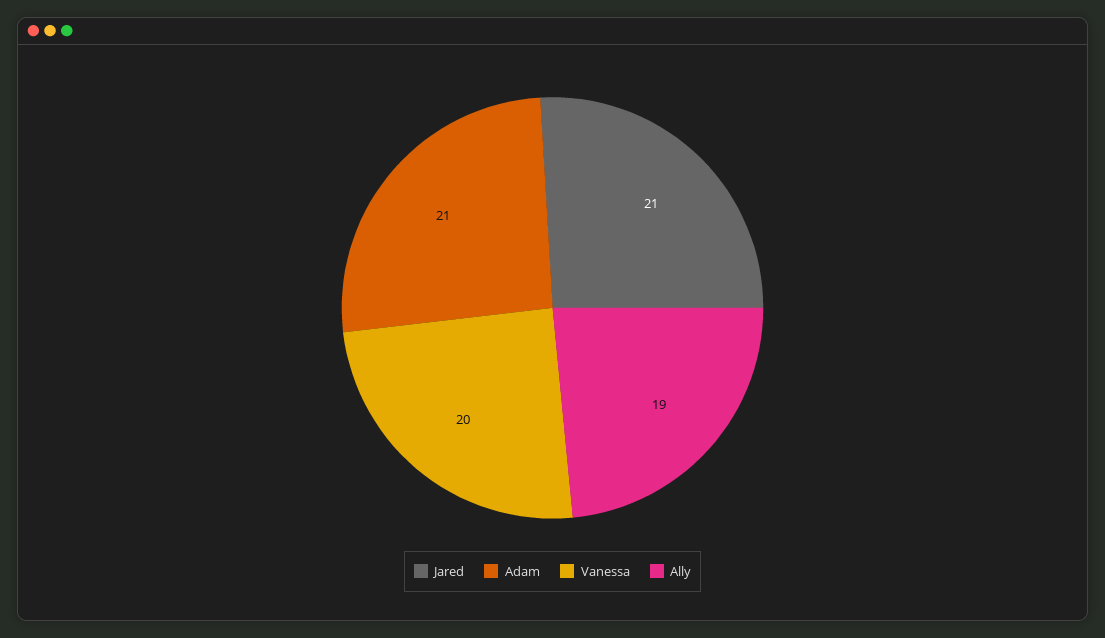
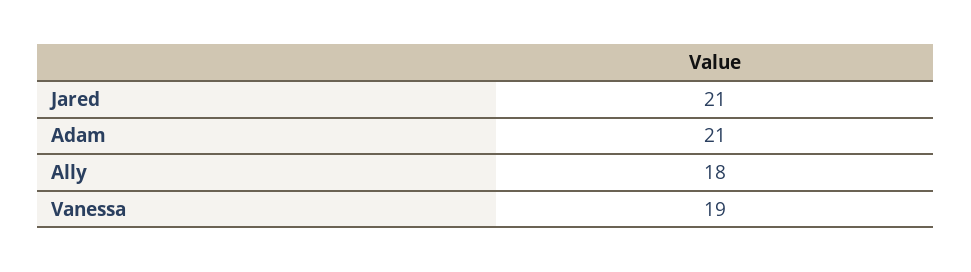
Vanessa: 20 -> 19
Ally: 19 -> 18

